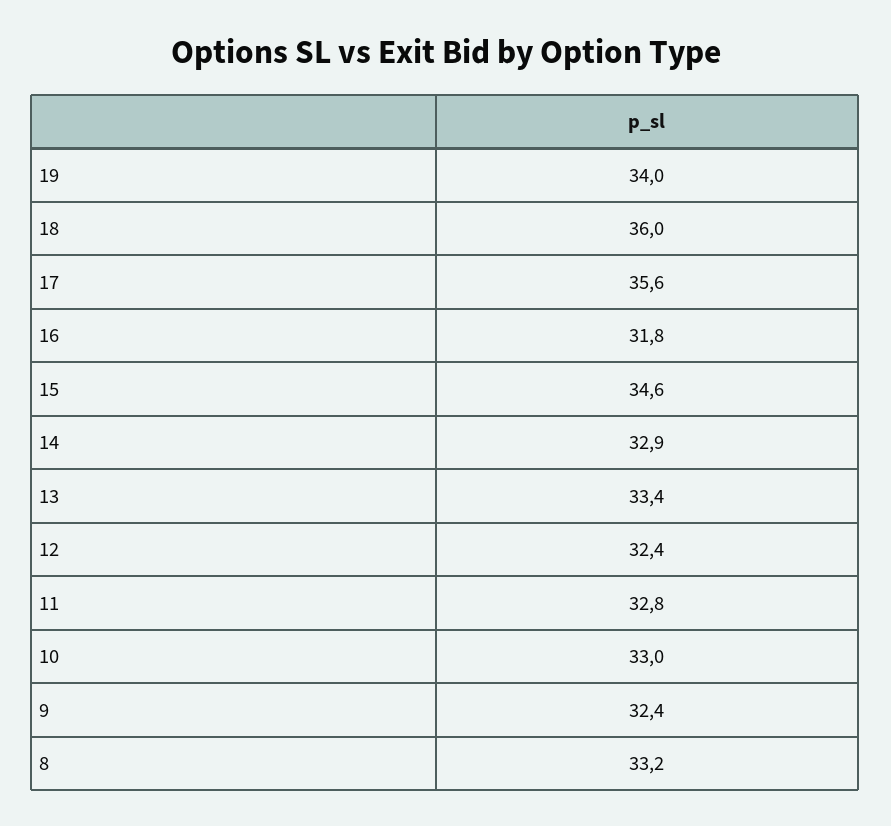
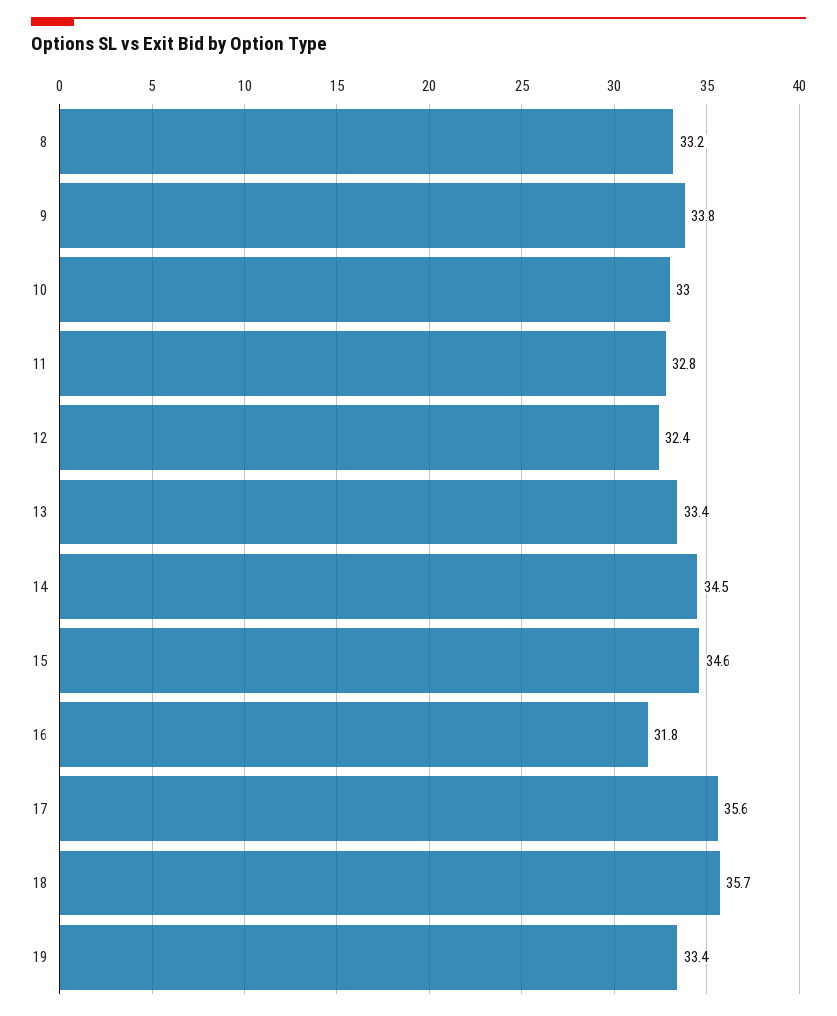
19: 34 -> 33.4
18: 36 -> 35.7
14: 32.9 -> 34.5
9: 32.4 -> 33.8

